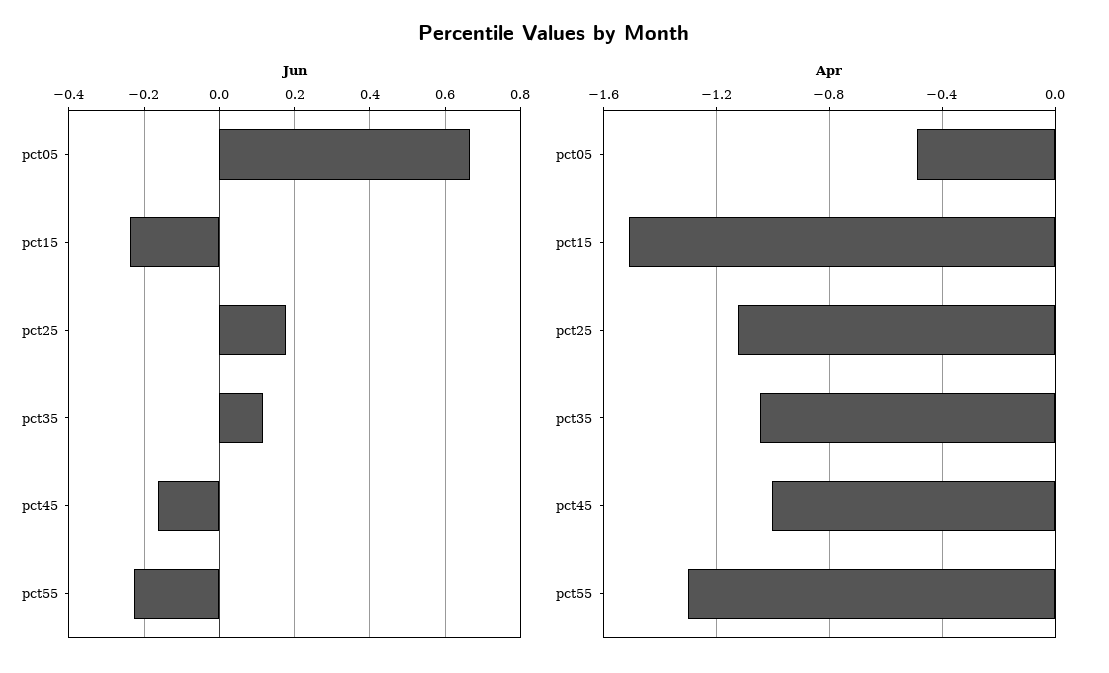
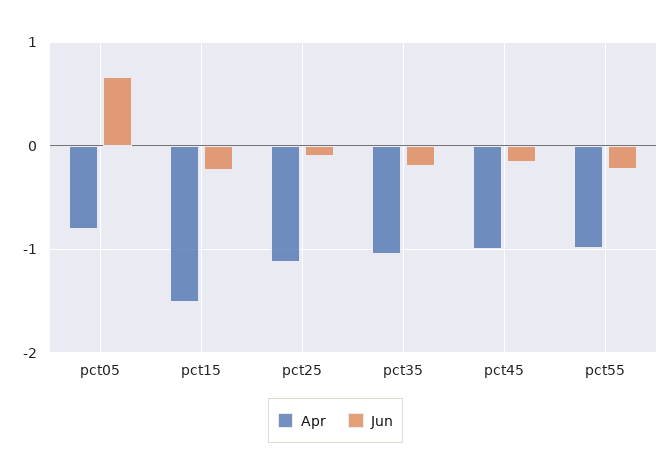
Jun, pct25: 0.18 -> -0.1
Jun, pct35: 0.12 -> -0.2
Apr, pct05: -0.5 -> -0.8
Apr, pct55: -1.3 -> -1

